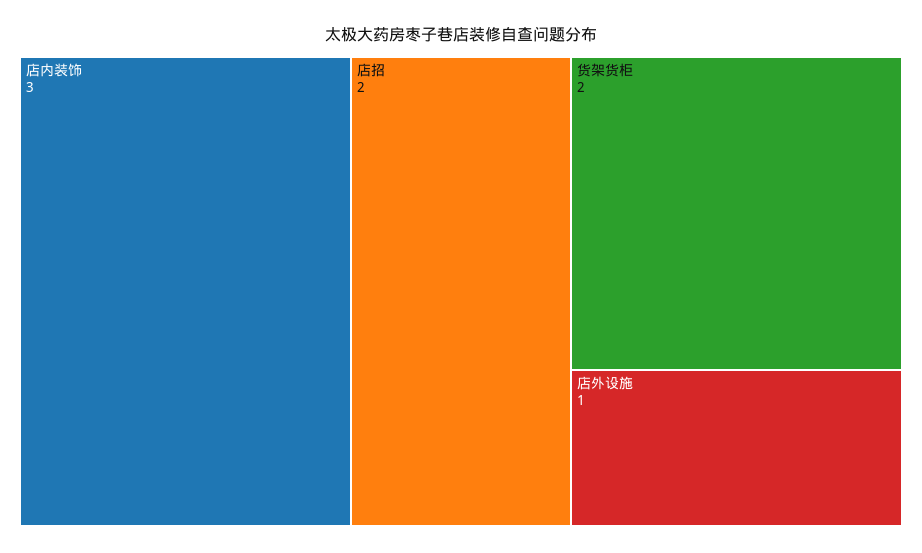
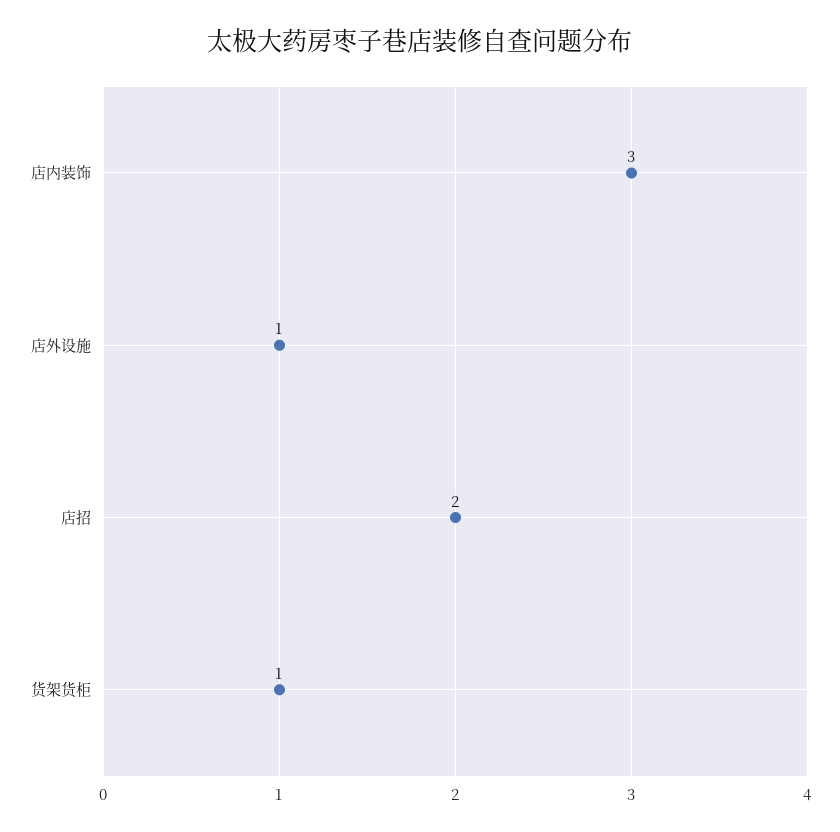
货架货柜: 2 -> 1

